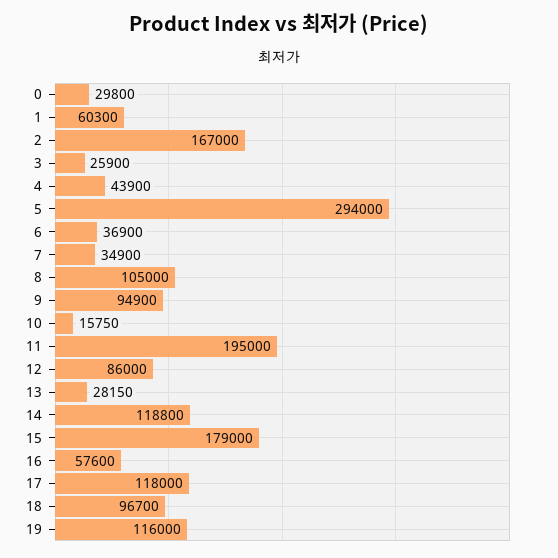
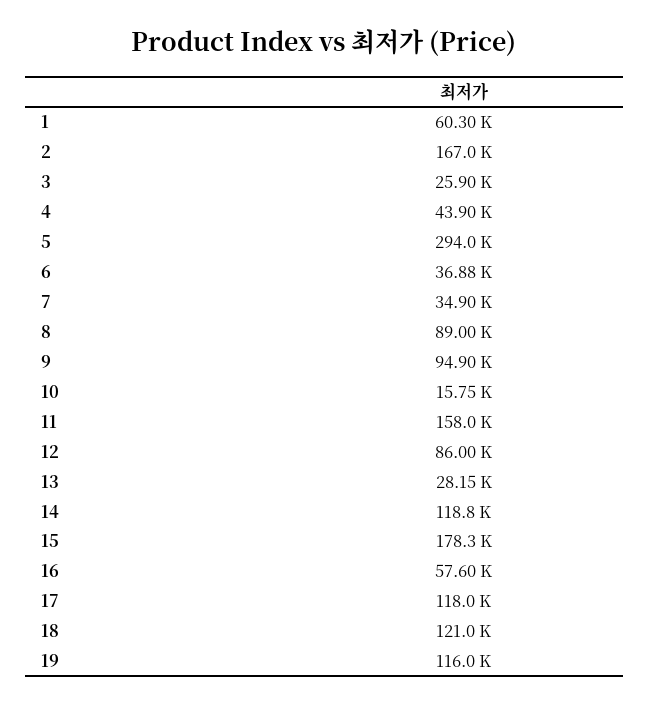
0: 29800 -> none
6: 36900 -> 36880
8: 105000 -> 89000
11: 195000 -> 158000
15: 179000 -> 178300
18: 96700 -> 121000

